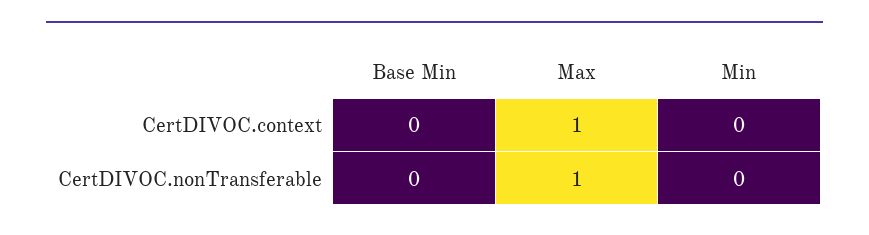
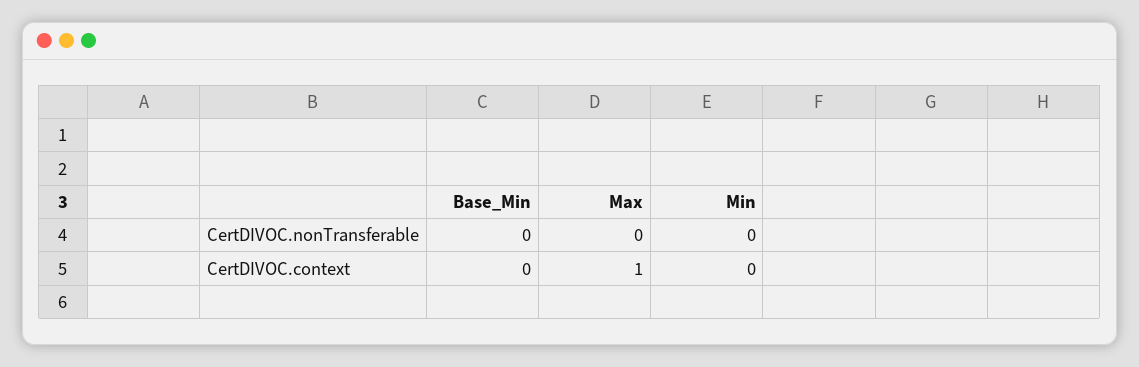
Max, CertDIVOC.nonTransferable: 1 -> 0

